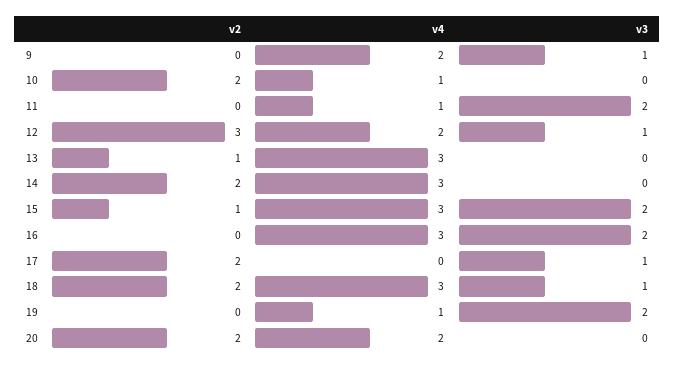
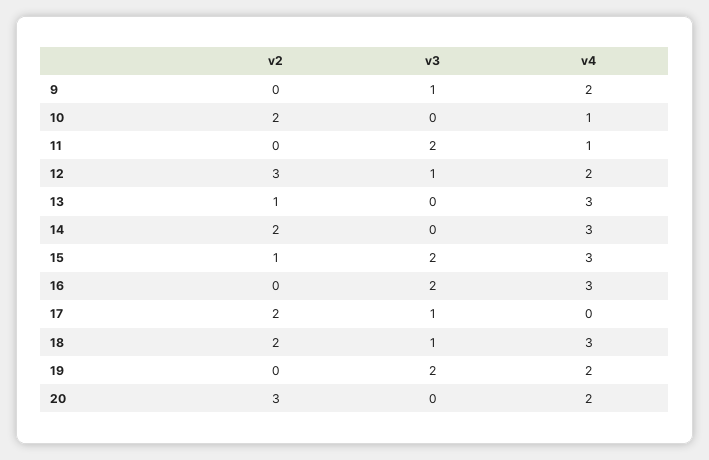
v4, 19: 1 -> 2
v2, 20: 2 -> 3

